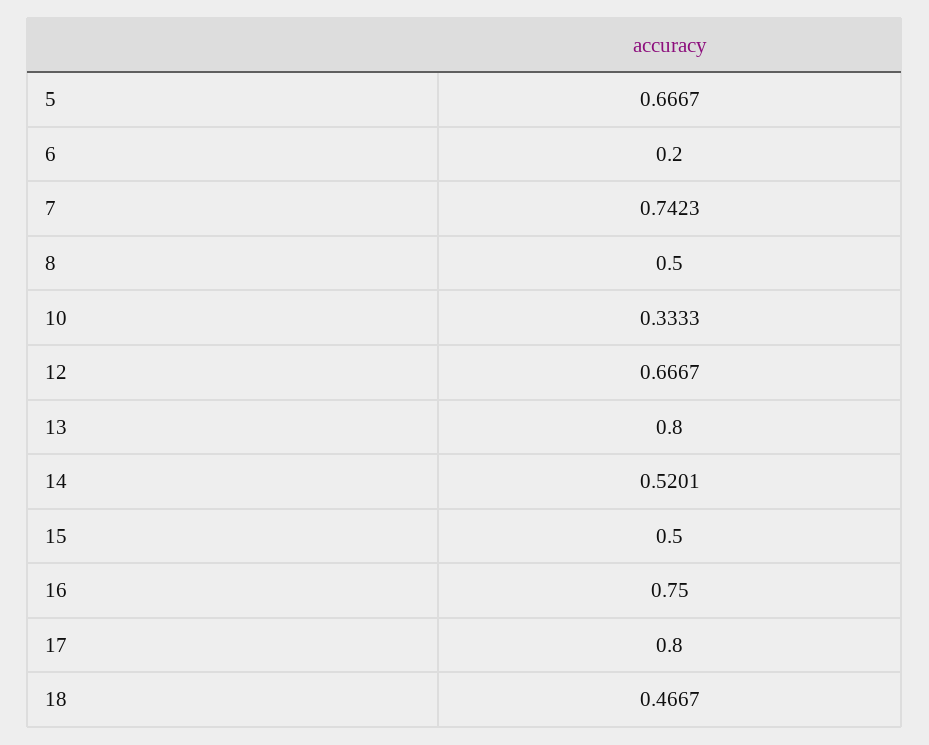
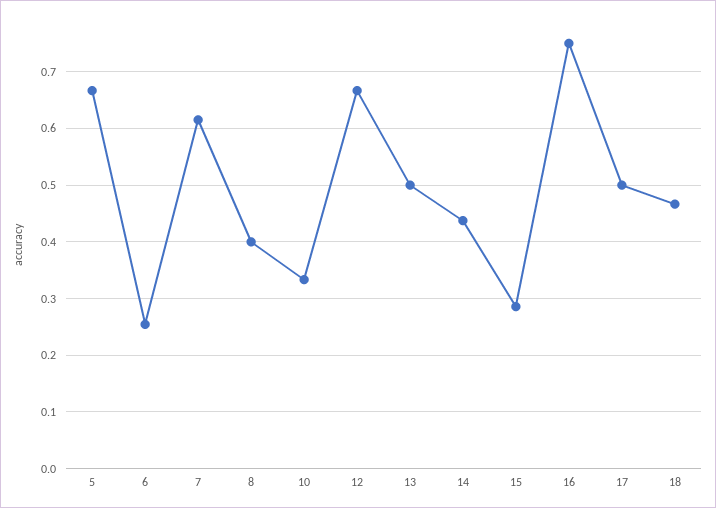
6: 0.2 -> 0.26
7: 0.7423 -> 0.62
8: 0.5 -> 0.4
13: 0.8 -> 0.5
14: 0.5201 -> 0.44
15: 0.5 -> 0.28
17: 0.8 -> 0.5

